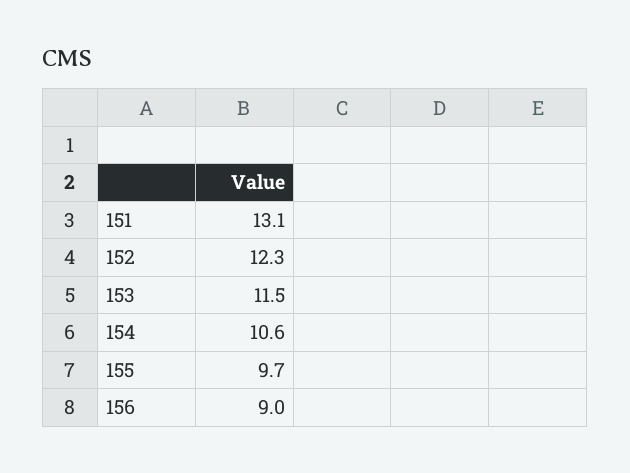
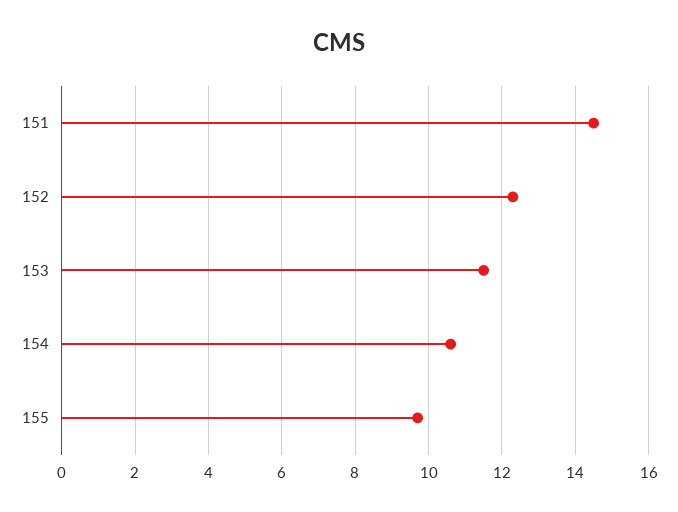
151: 13.1 -> 14.5
156: 9 -> none

